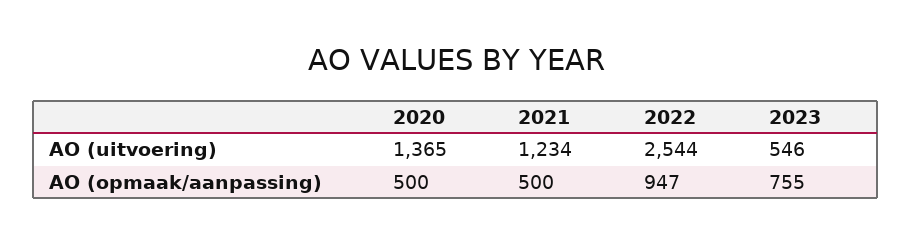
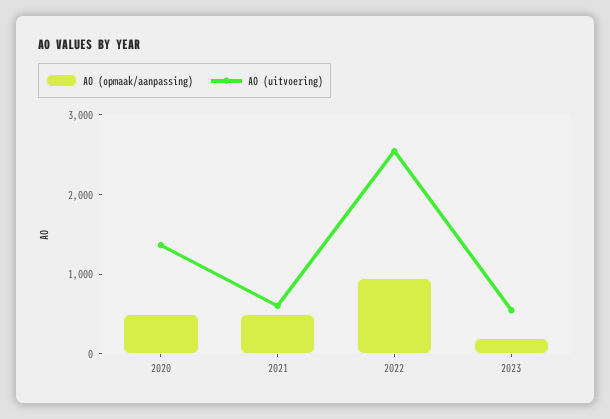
AO (uitvoering), 2021: 1234 -> 600
AO (opmaak/aanpassing), 2023: 755 -> 200

